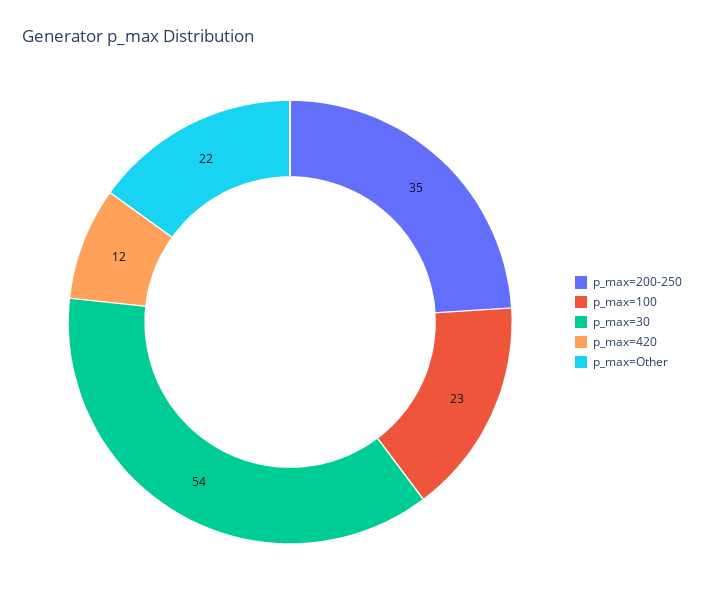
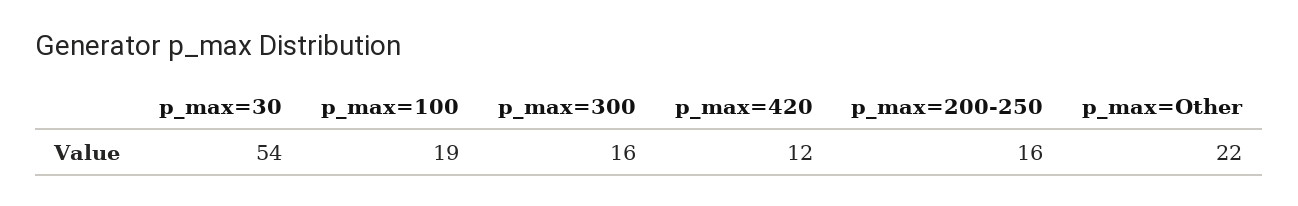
p_max=200-250: 35 -> 16
p_max=100: 23 -> 19
p_max=300: none -> 16

